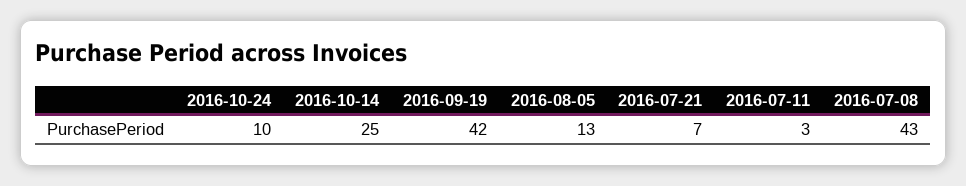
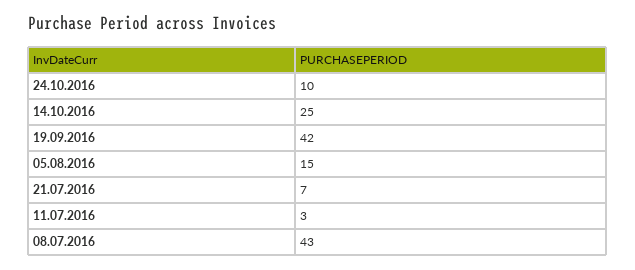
2016-08-05: 13 -> 15

